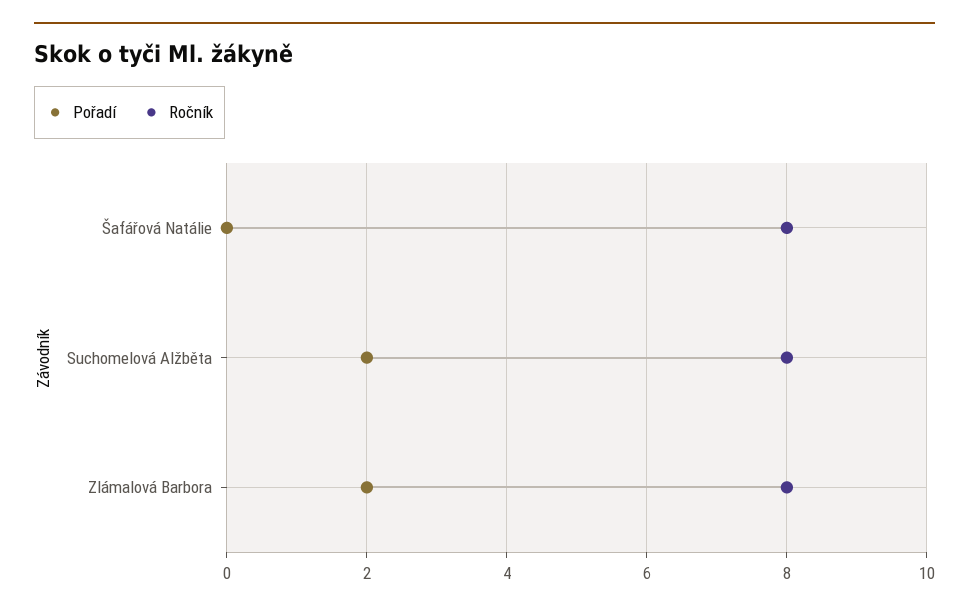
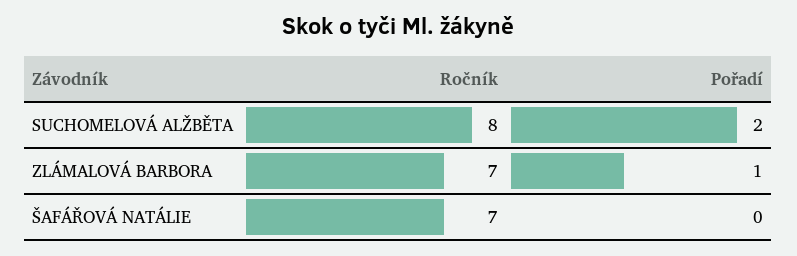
Ročník, Šafářová Natálie: 8 -> 7
Pořadí, Zlámalová Barbora: 2 -> 1
Ročník, Zlámalová Barbora: 8 -> 7

